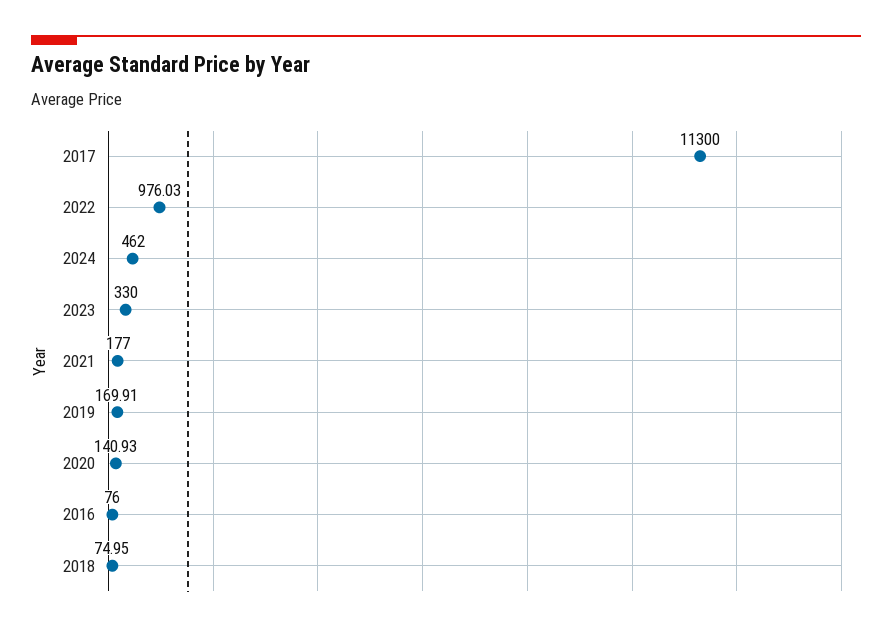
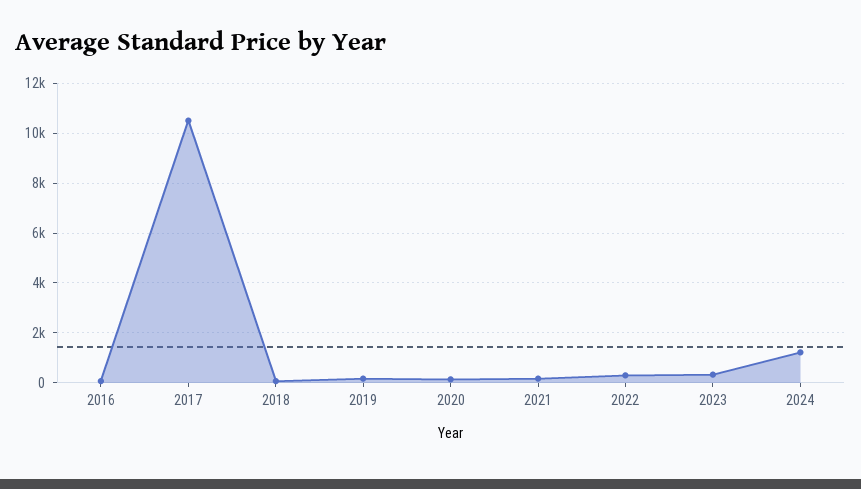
2017: 11300 -> 10500
2022: 976.03 -> 250
2024: 462 -> 1250

